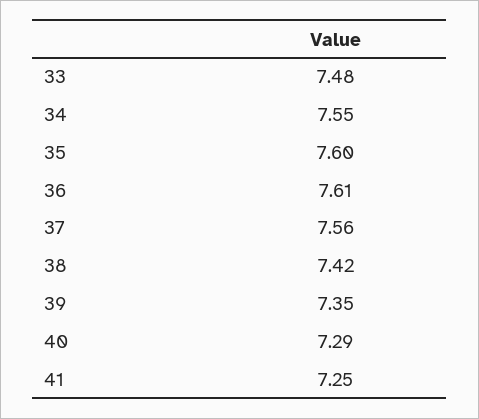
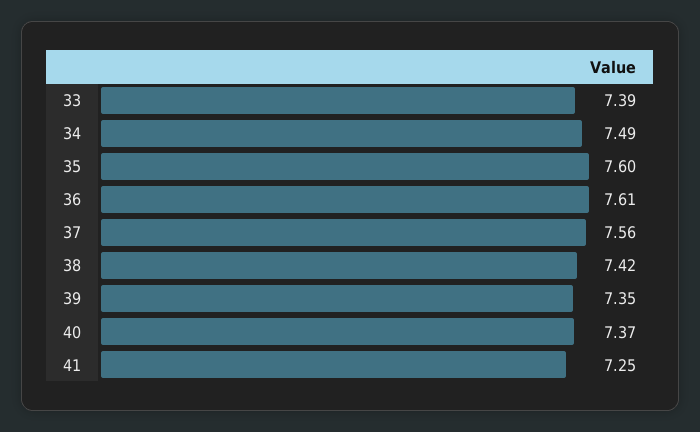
33: 7.48 -> 7.39
34: 7.55 -> 7.49
40: 7.29 -> 7.37

